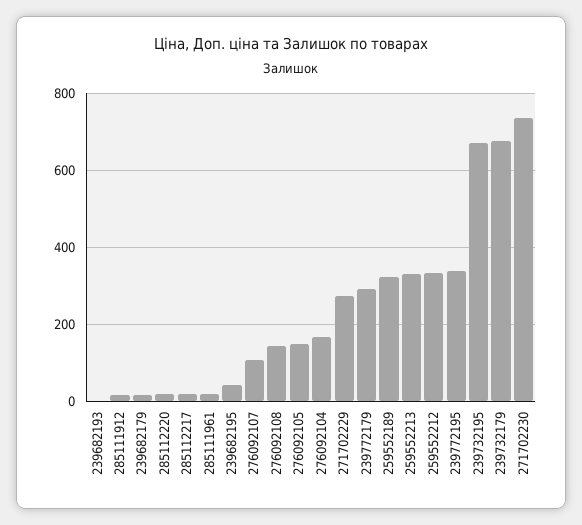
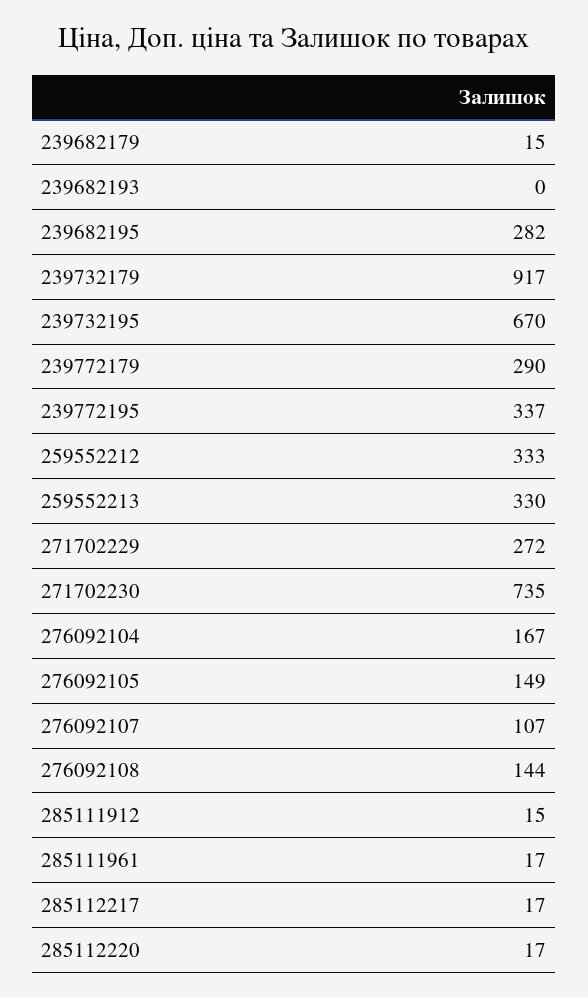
239682195: 40 -> 282
259552189: 320 -> none
239732179: 680 -> 917

